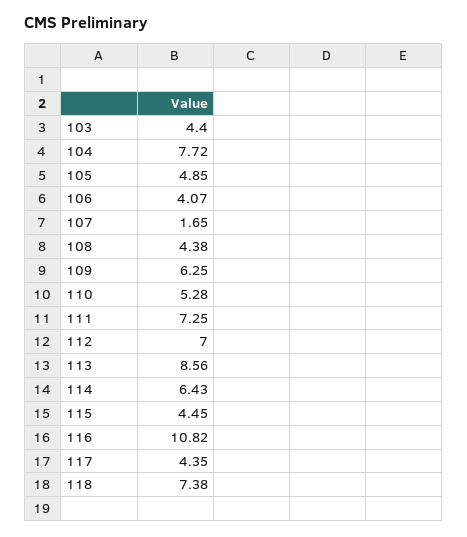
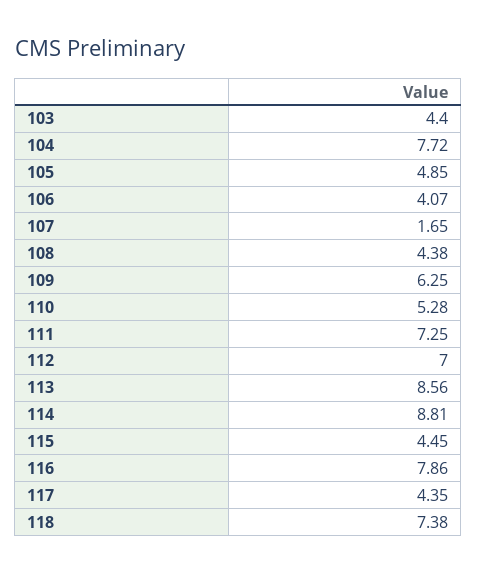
114: 6.43 -> 8.81
116: 10.82 -> 7.86

